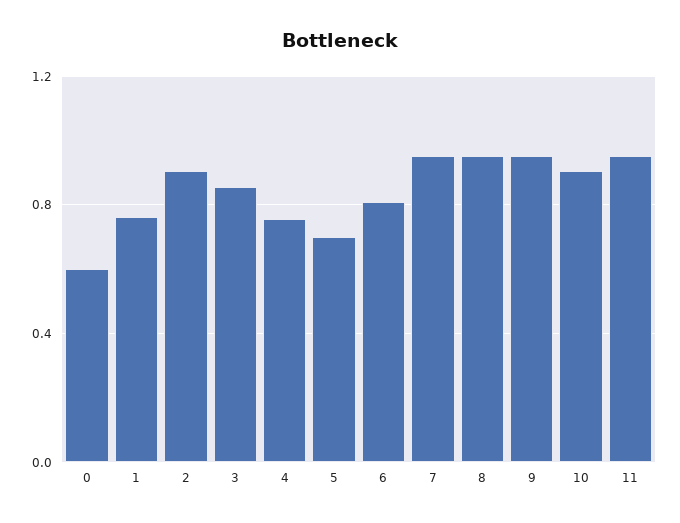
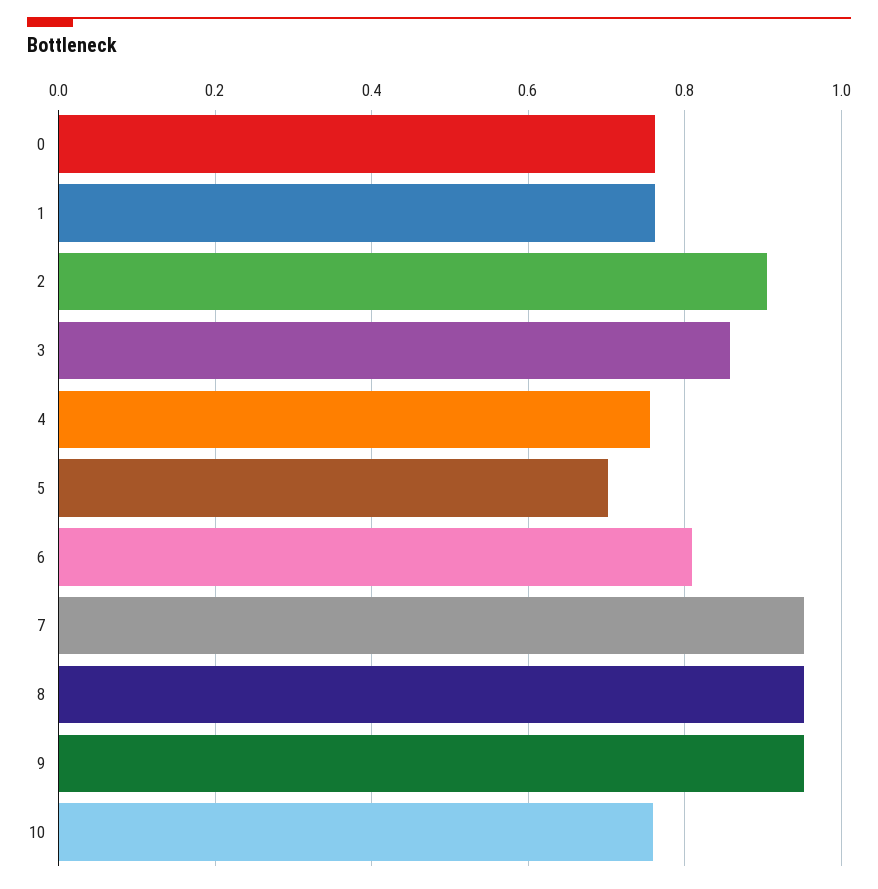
0: 0.6 -> 0.76
10: 0.9 -> 0.76
11: 0.95 -> none

